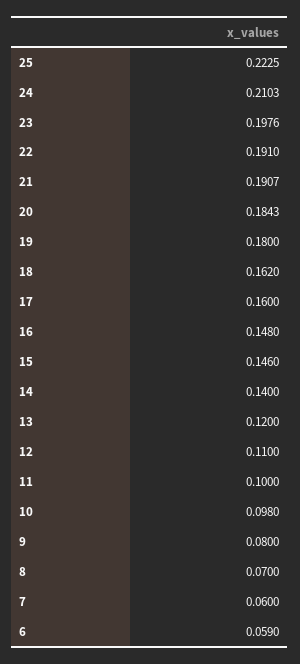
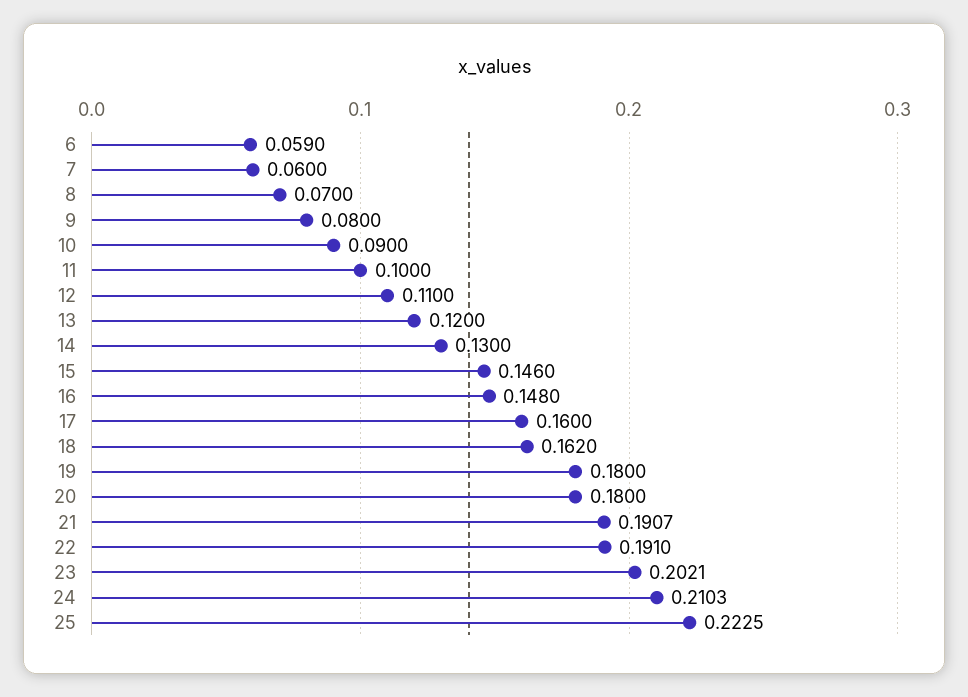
23: 0.1976 -> 0.2021
20: 0.1843 -> 0.18
14: 0.14 -> 0.13
10: 0.098 -> 0.09

